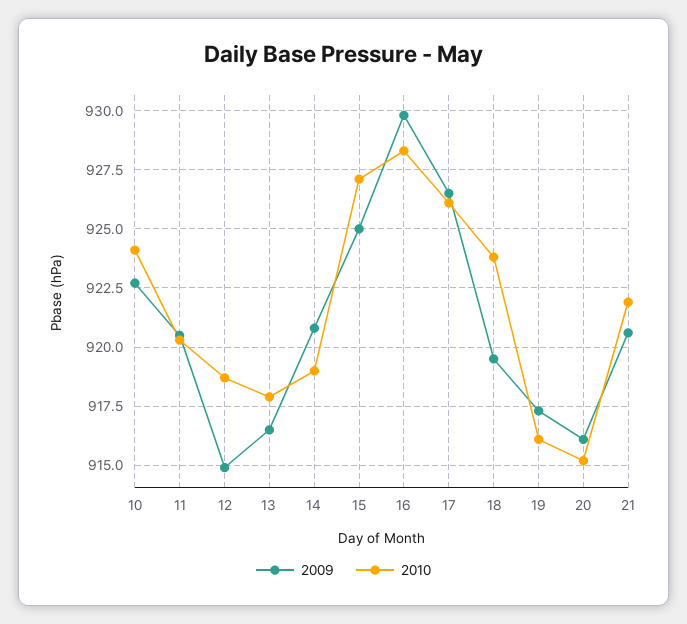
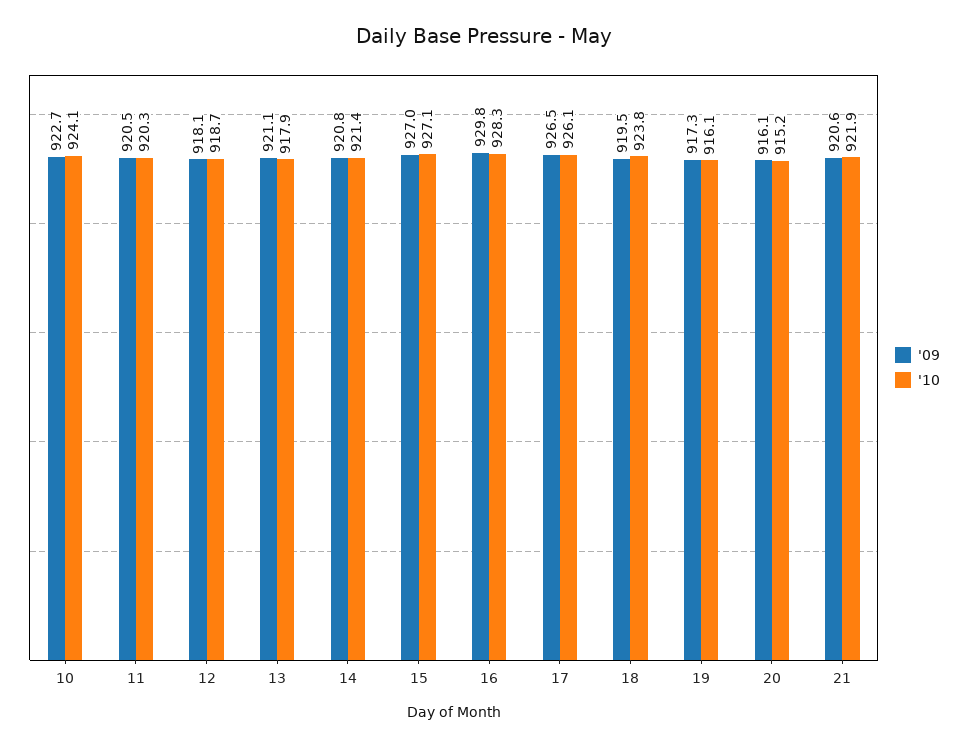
2009, 12: 915 -> 918.1
2009, 13: 916.5 -> 921.1
2010, 14: 919 -> 921.4
2009, 15: 925 -> 927

